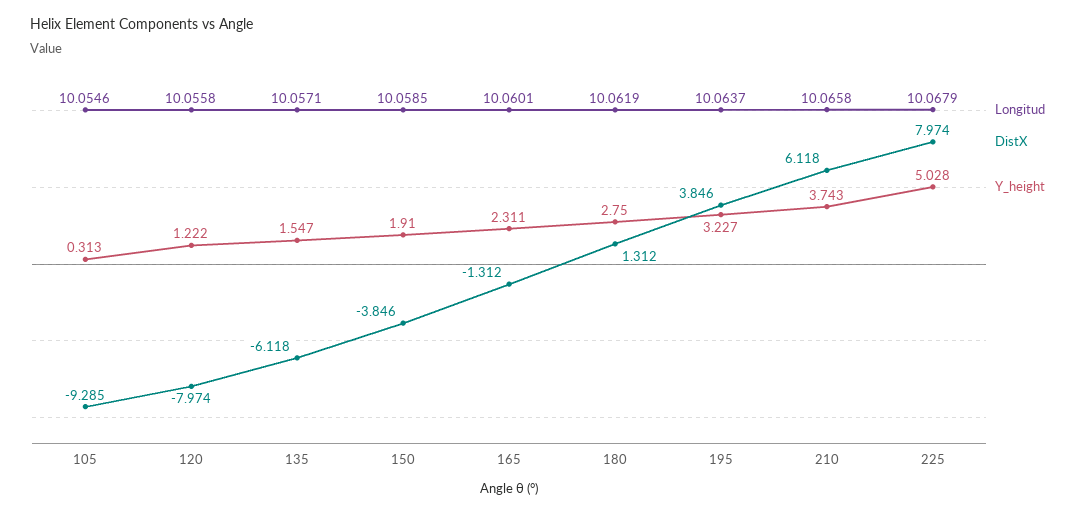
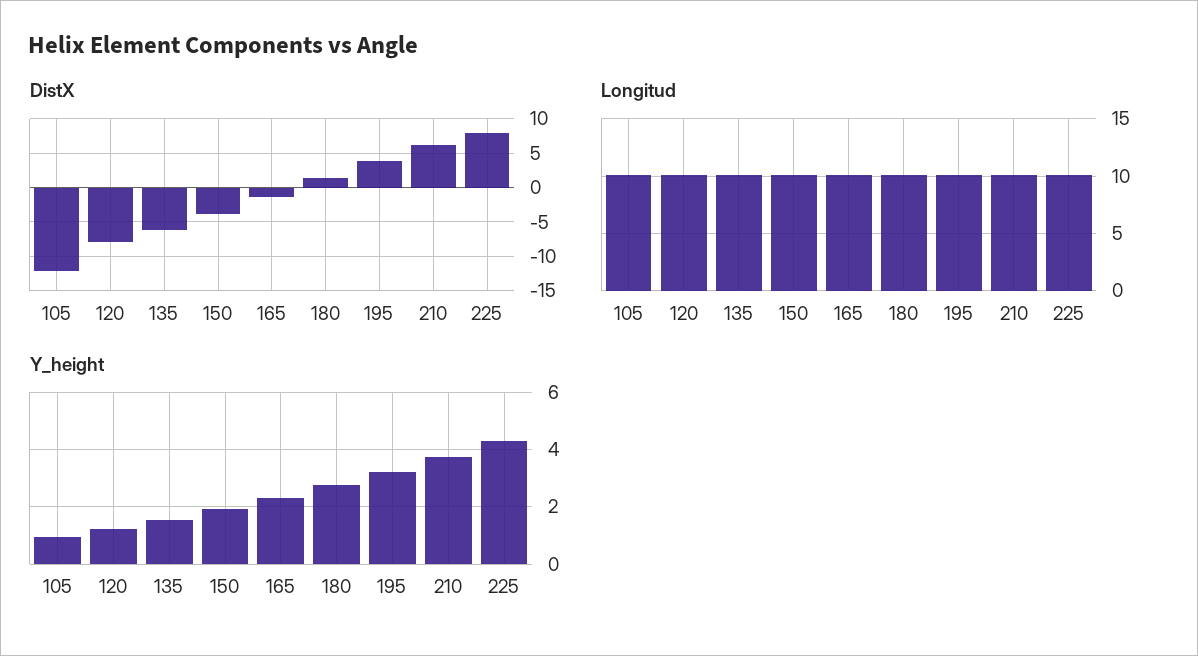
DistX, 105: -9.285 -> -12
Y_height, 105: 0.313 -> 1
Y_height, 225: 5.028 -> 4.25

